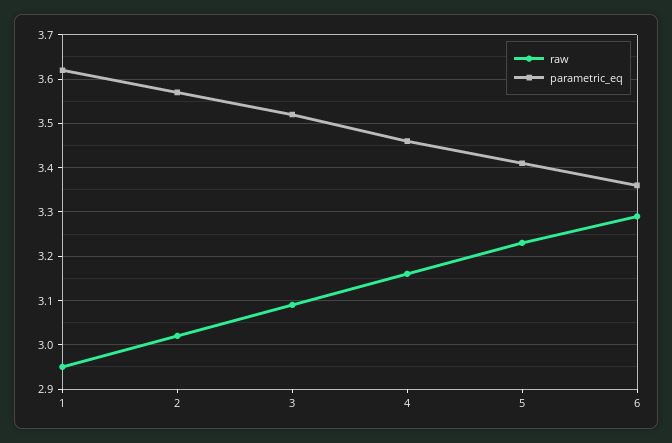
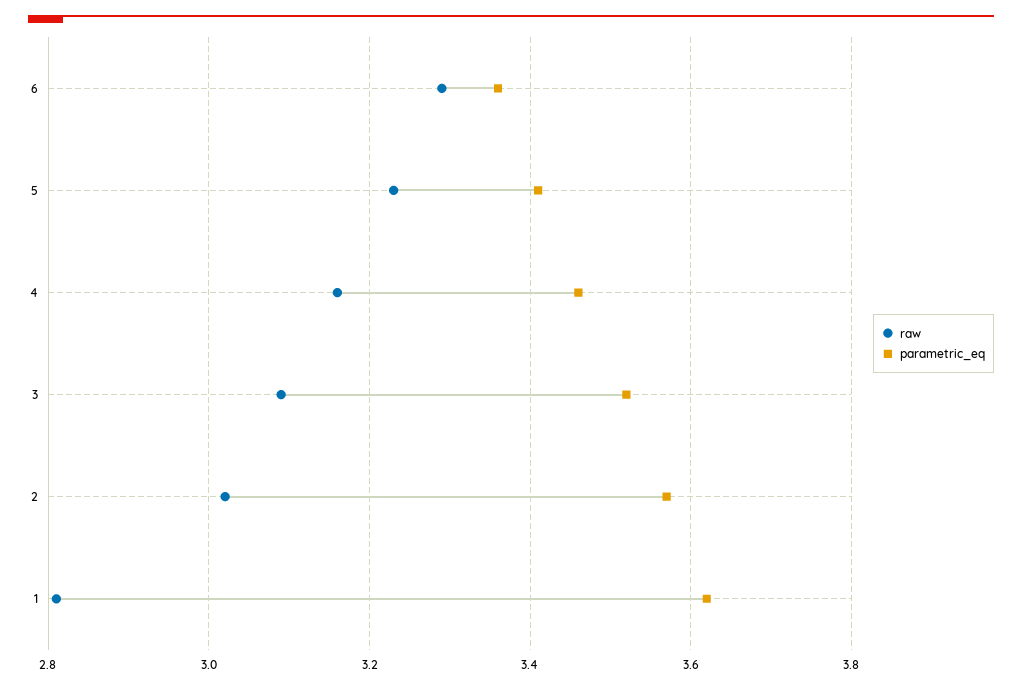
raw, 1: 2.95 -> 2.8

